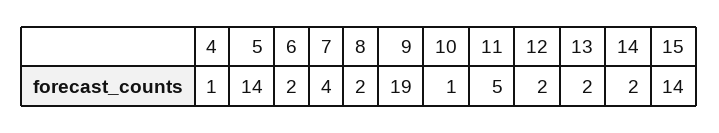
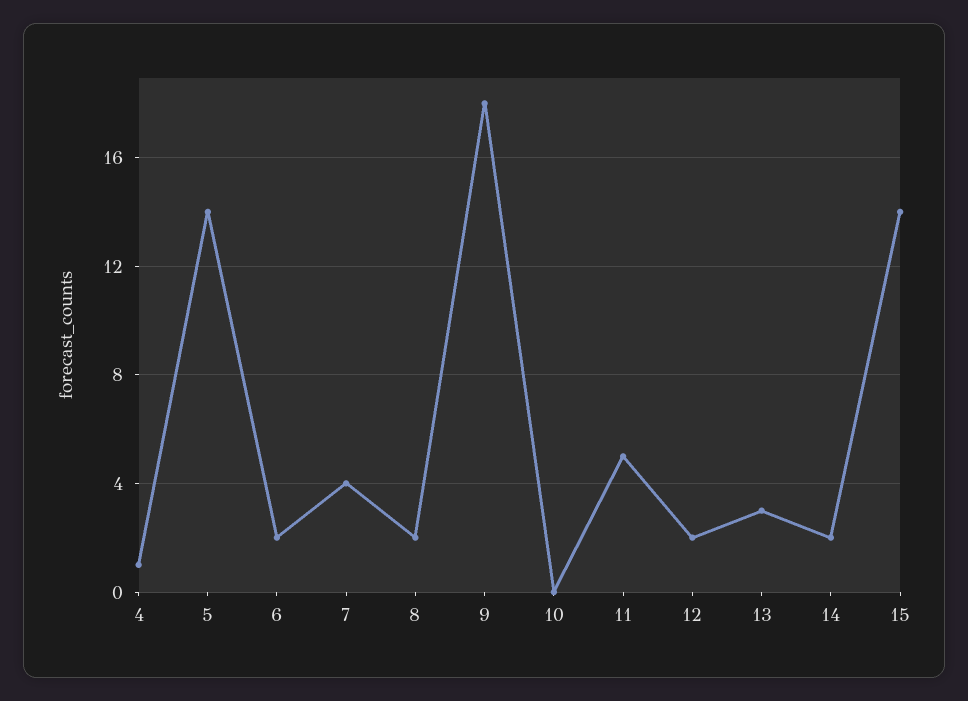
9: 19 -> 18
10: 1 -> 0
13: 2 -> 3

